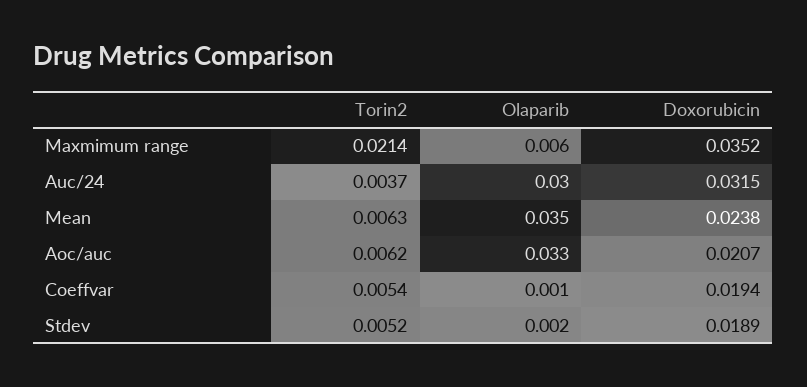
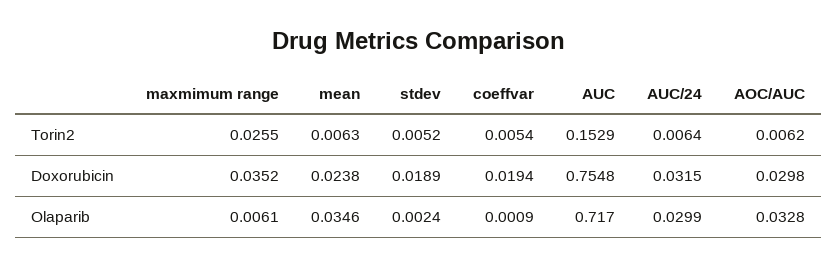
Torin2, Maxmimum range: 0.0214 -> 0.0255
Torin2, Auc/24: 0.0037 -> 0.0064
Doxorubicin, Aoc/auc: 0.0207 -> 0.0298
Torin2, AUC: none -> 0.1529
Doxorubicin, AUC: none -> 0.7548
Olaparib, AUC: none -> 0.717

